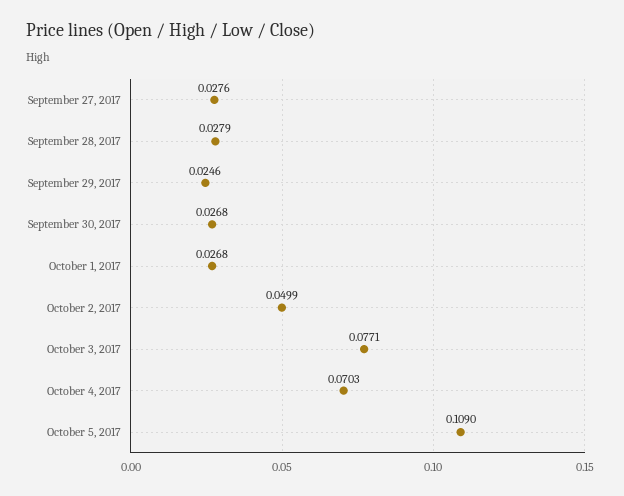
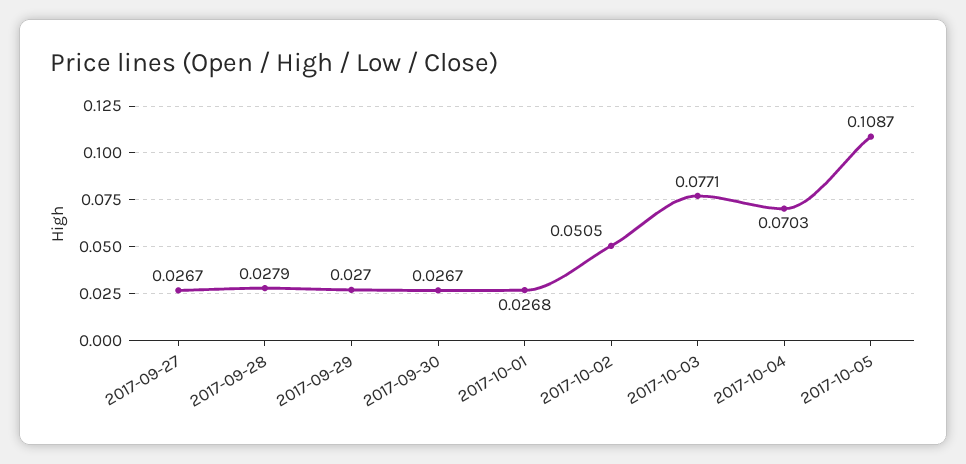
September 27, 2017: 0.0276 -> 0.0267
September 29, 2017: 0.0246 -> 0.027
September 30, 2017: 0.0268 -> 0.0267
October 2, 2017: 0.0499 -> 0.0505
October 5, 2017: 0.109 -> 0.1087

